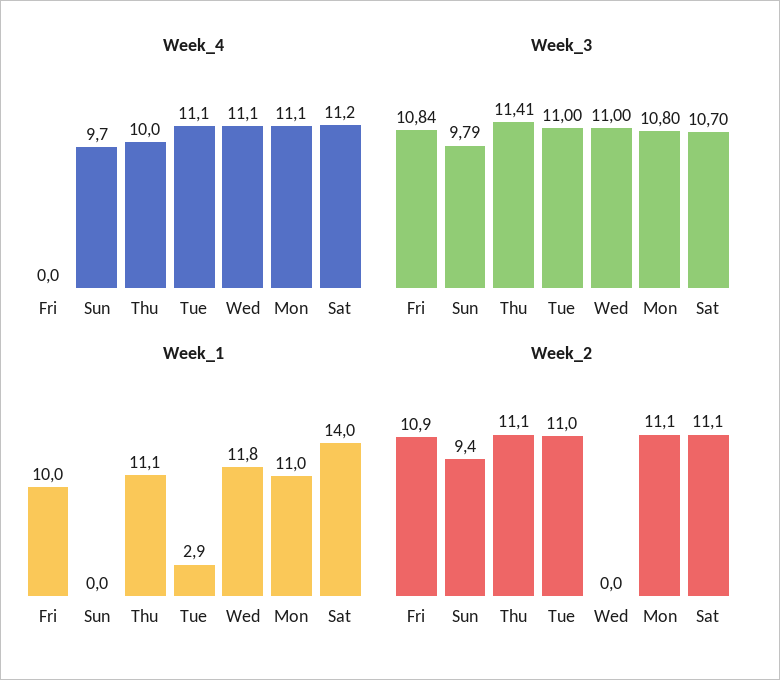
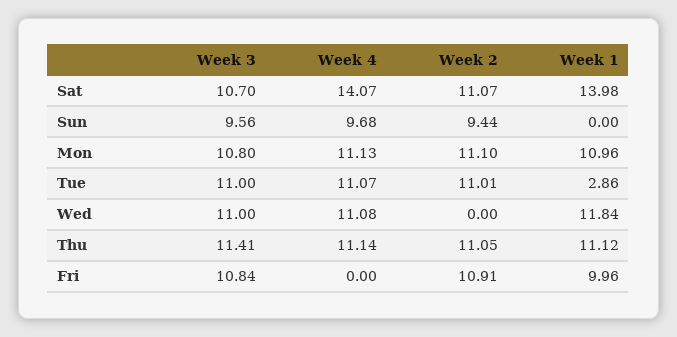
Week_4, Thu: 10 -> 11.14
Week_4, Sat: 11.2 -> 14.07
Week_3, Sun: 9.79 -> 9.56

